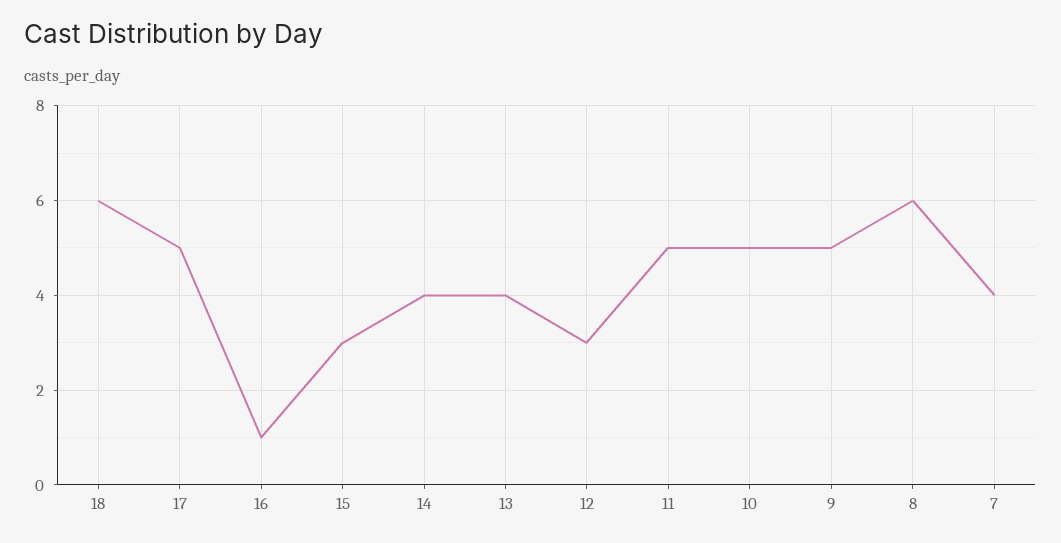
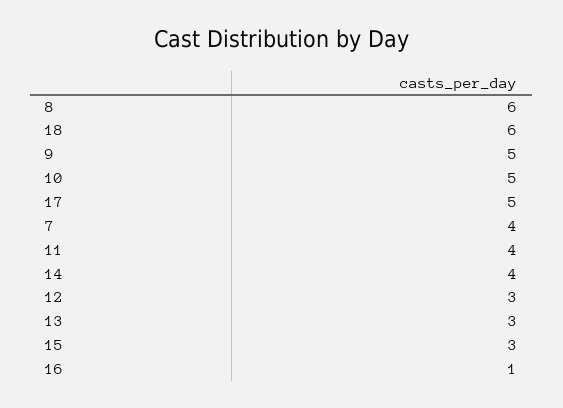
13: 4 -> 3
11: 5 -> 4

